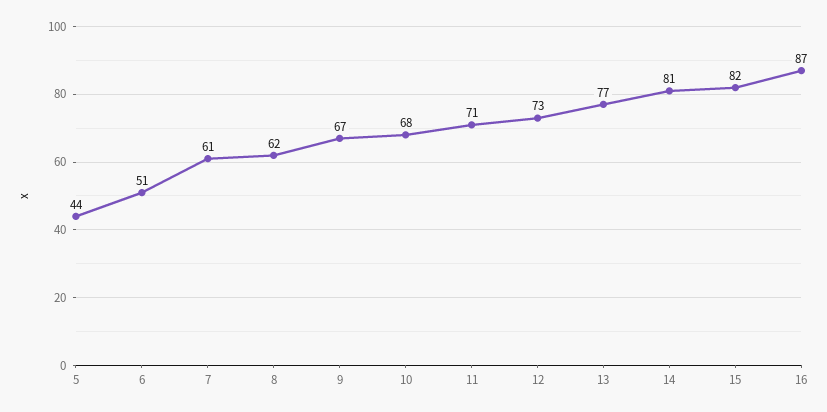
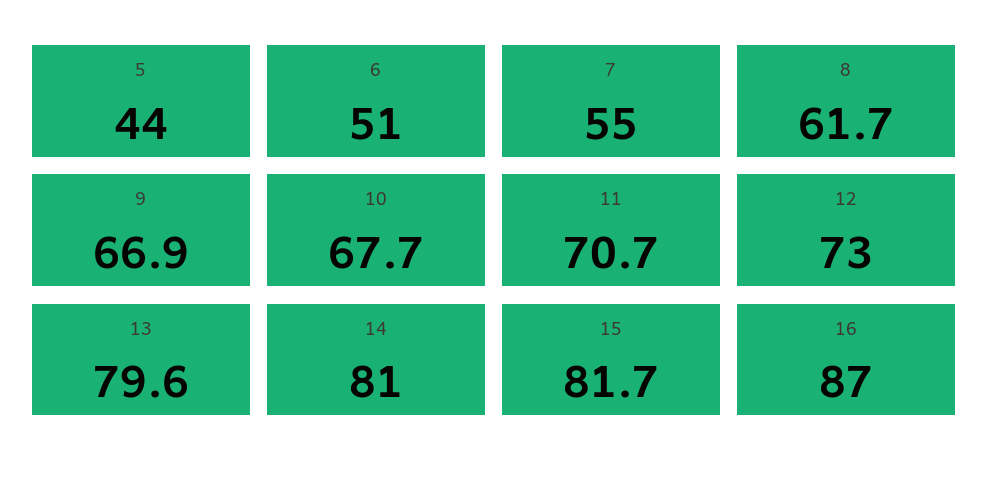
7: 61 -> 55
13: 77 -> 79.6

